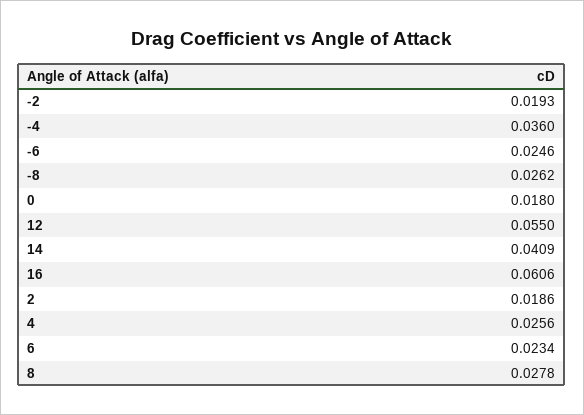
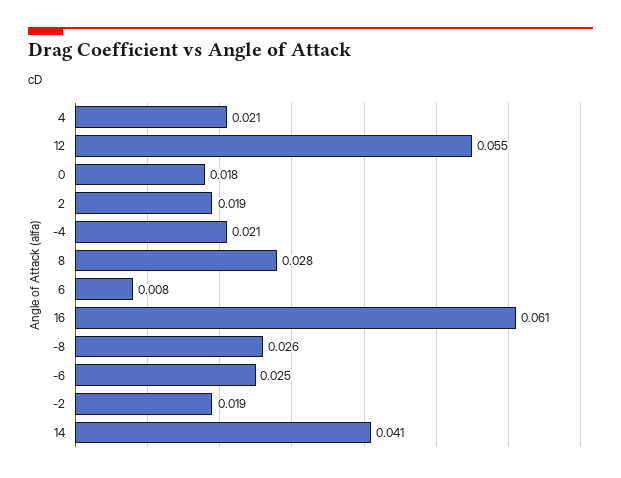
-4: 0.036 -> 0.021
4: 0.0256 -> 0.021
6: 0.0234 -> 0.008

